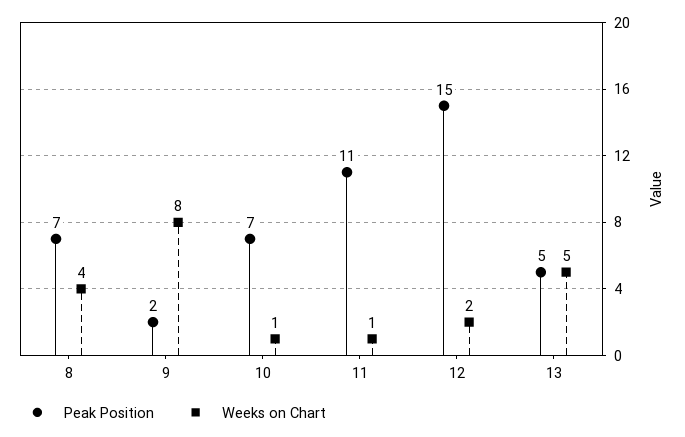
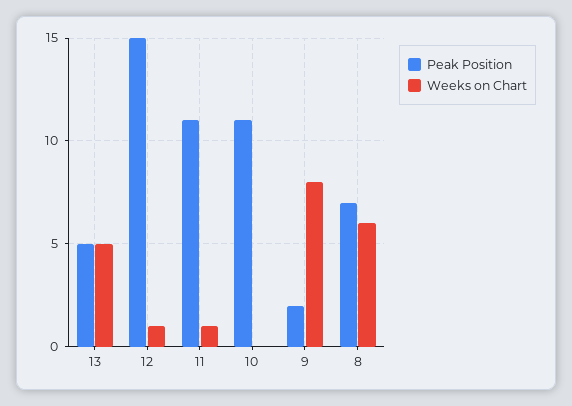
Weeks on Chart, 8: 4 -> 6
Peak Position, 10: 7 -> 11
Weeks on Chart, 10: 1 -> 0
Weeks on Chart, 12: 2 -> 1

